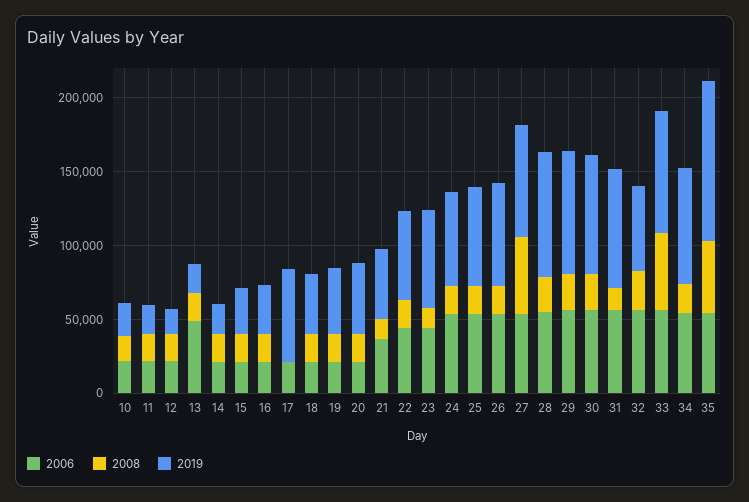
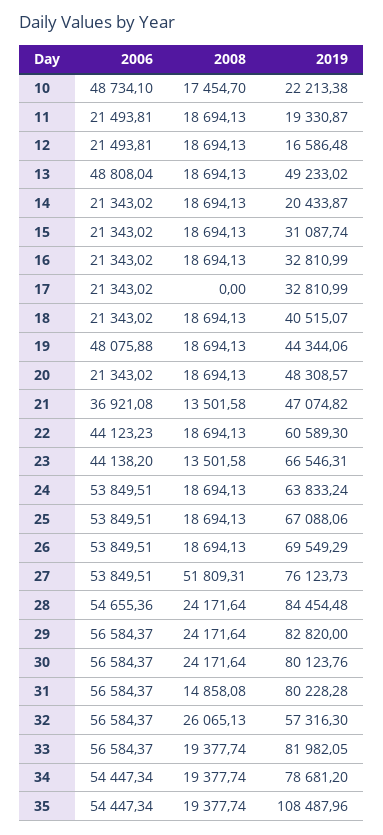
2006, 10: 20000 -> 48734.1
2019, 13: 20000 -> 49233.02
2019, 17: 60000 -> 32810.99
2006, 19: 20000 -> 48075.88
2008, 33: 50000 -> 19377.74
2008, 35: 50000 -> 19377.74

